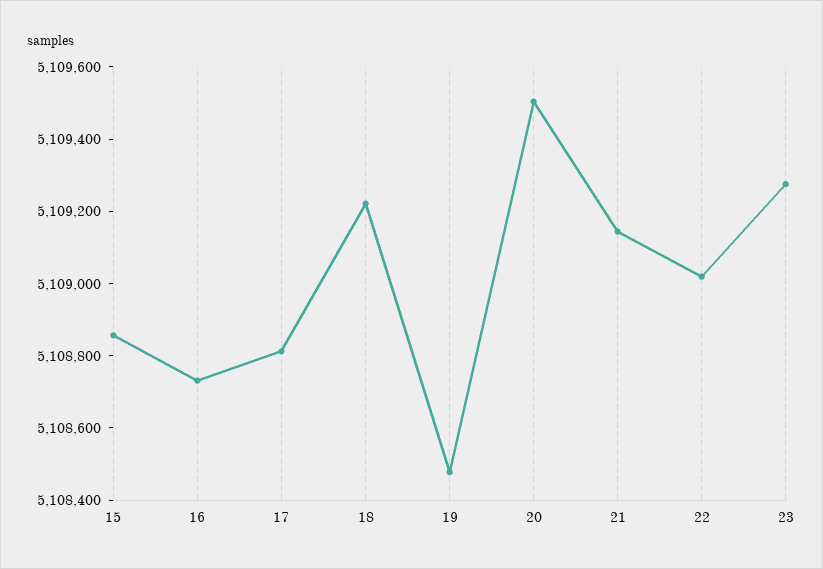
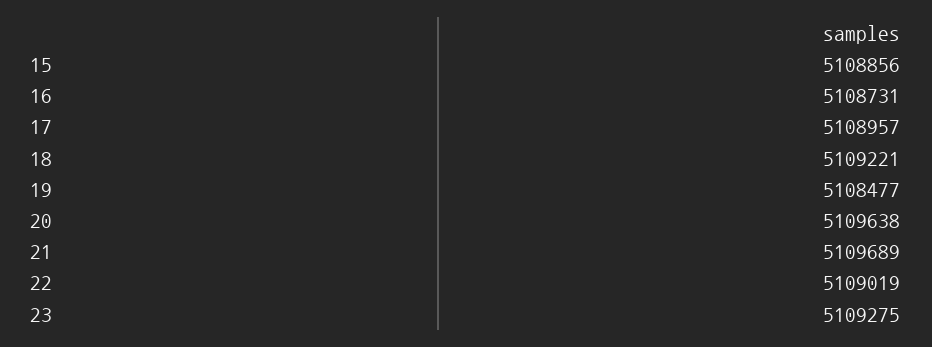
17: 5108800 -> 5108957
20: 5109500 -> 5109638
21: 5109150 -> 5109689

